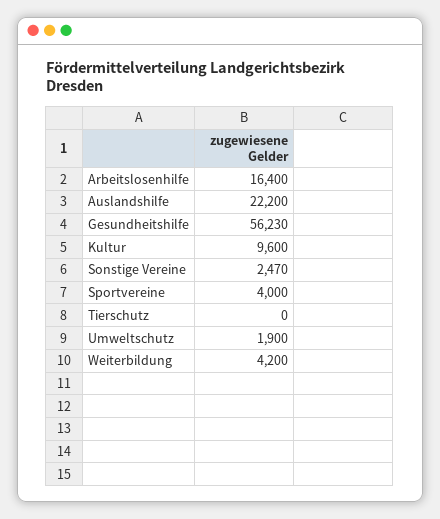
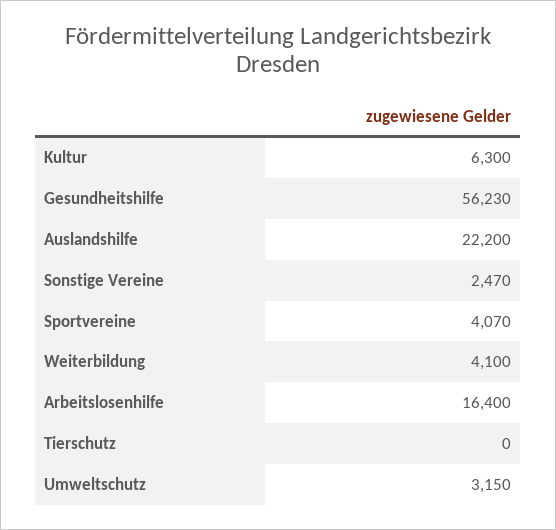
Kultur: 9600 -> 6300
Sportvereine: 4000 -> 4070
Umweltschutz: 1900 -> 3150
Weiterbildung: 4200 -> 4100

